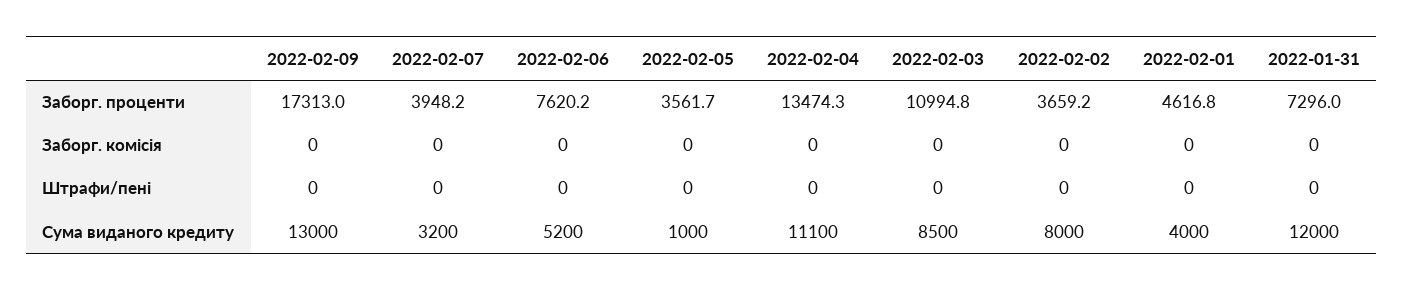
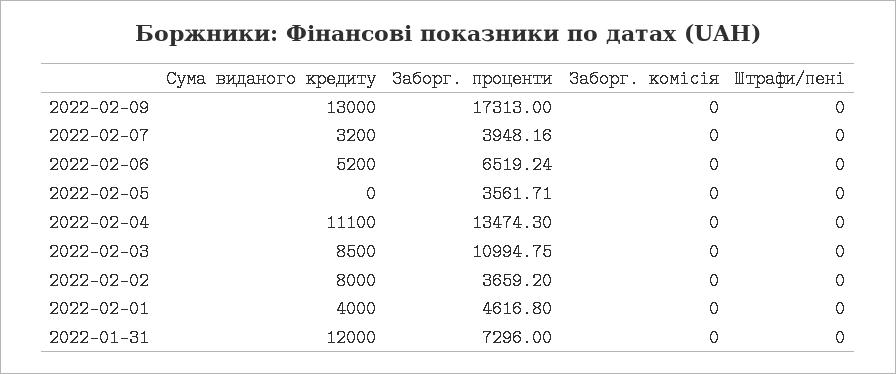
2022-02-06, Заборг. проценти: 7620.2 -> 6519.24
2022-02-05, Сума виданого кредиту: 1000 -> 0

